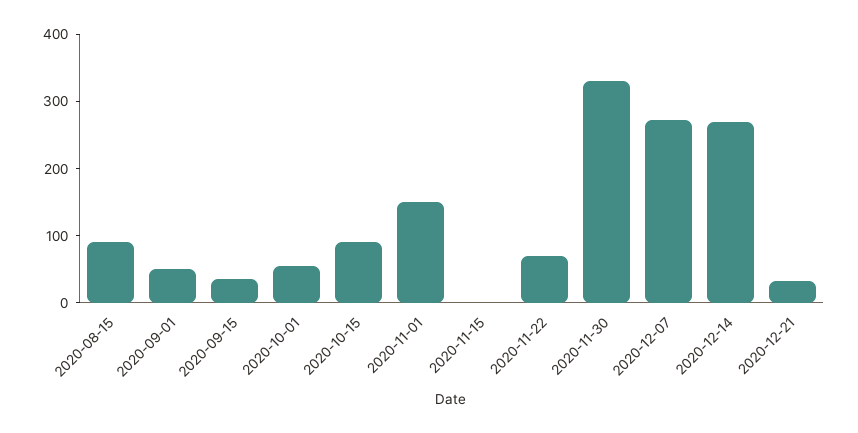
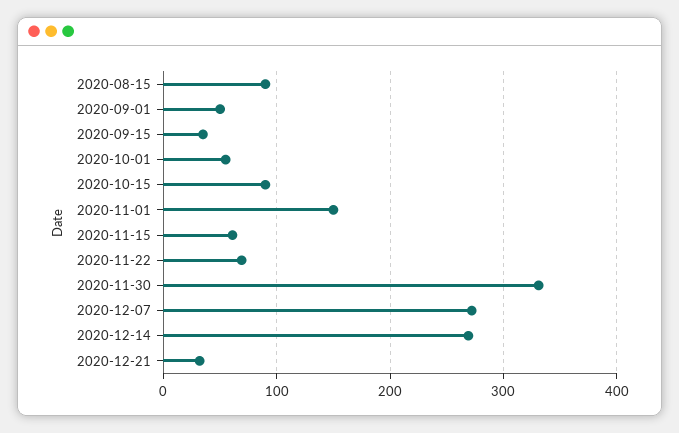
2020-11-15: 0 -> 60

